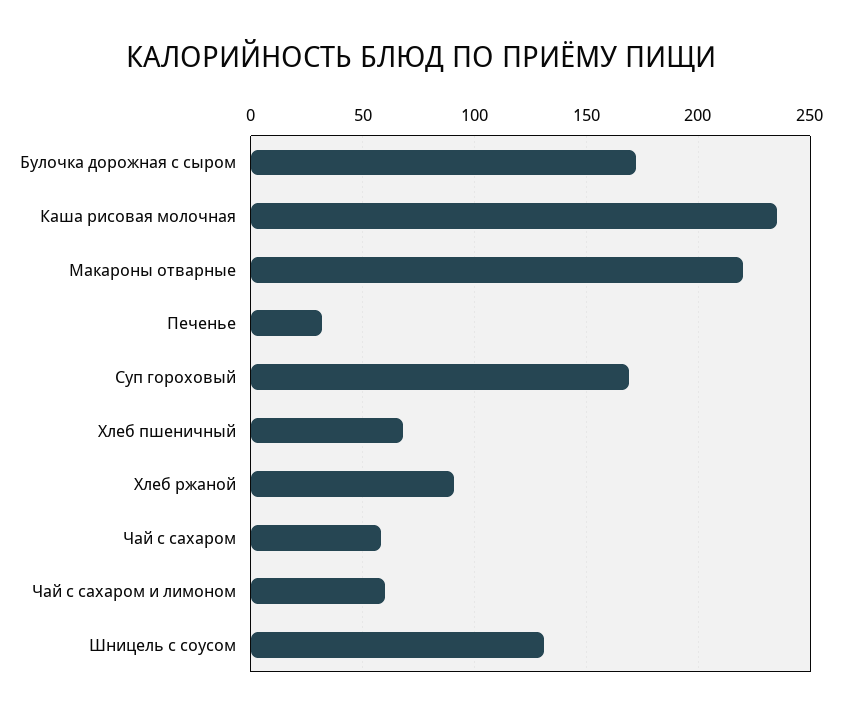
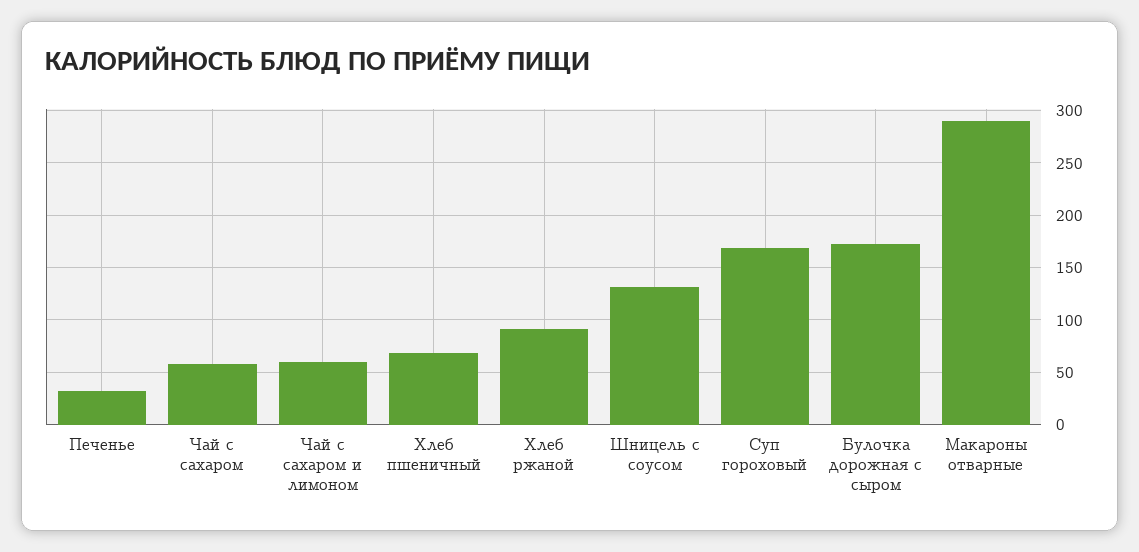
Каша рисовая молочная: 235 -> none
Макароны отварные: 220 -> 290

